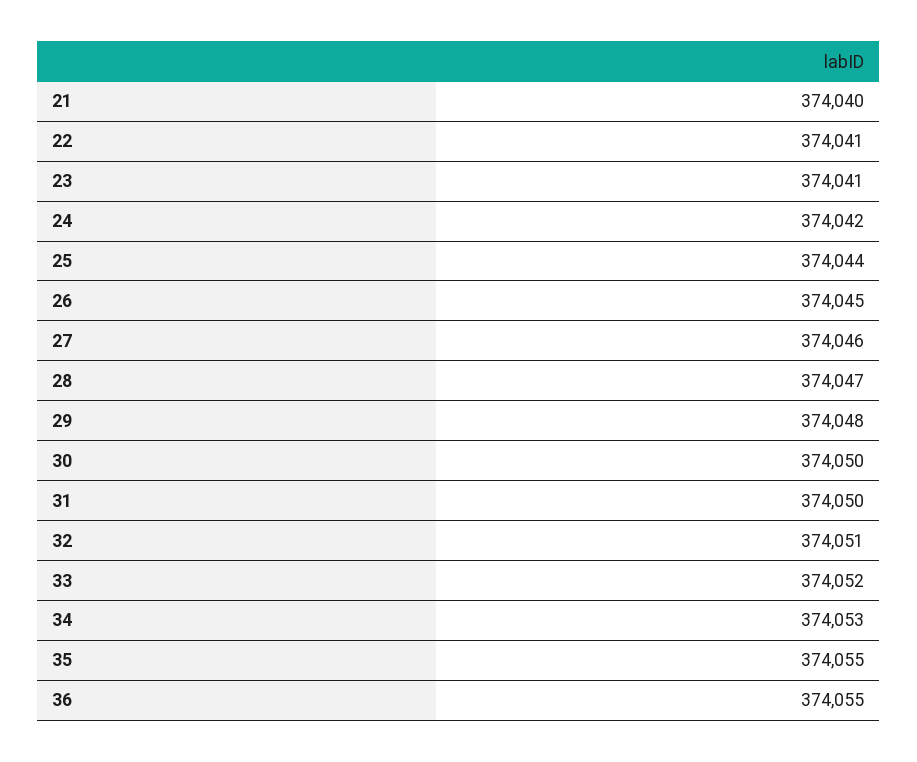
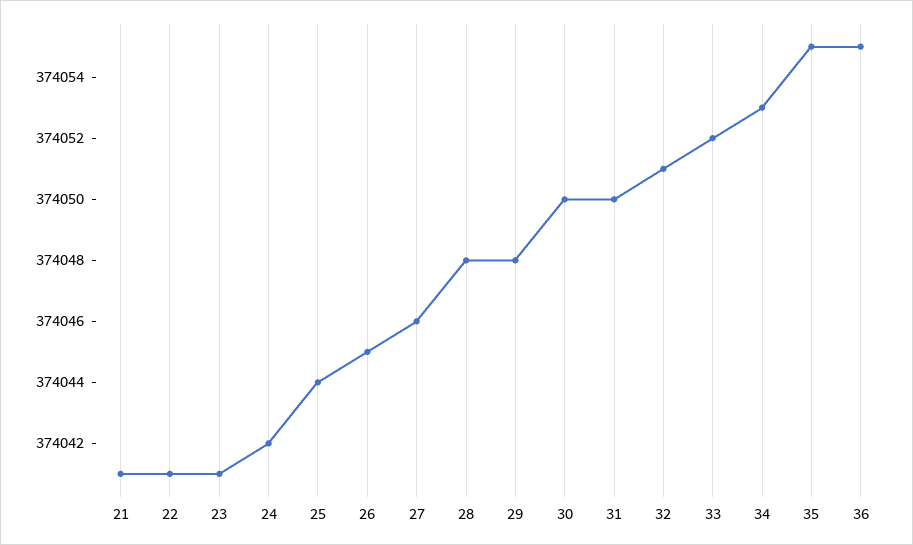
21: 374040 -> 374041
28: 374047 -> 374048

